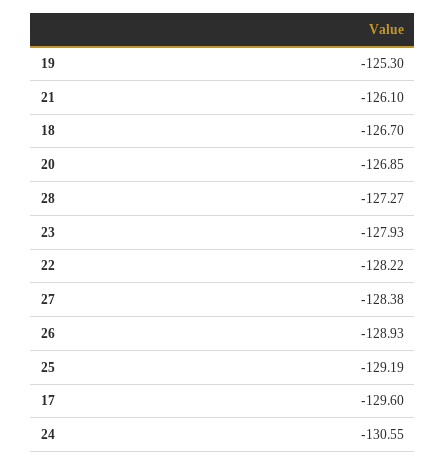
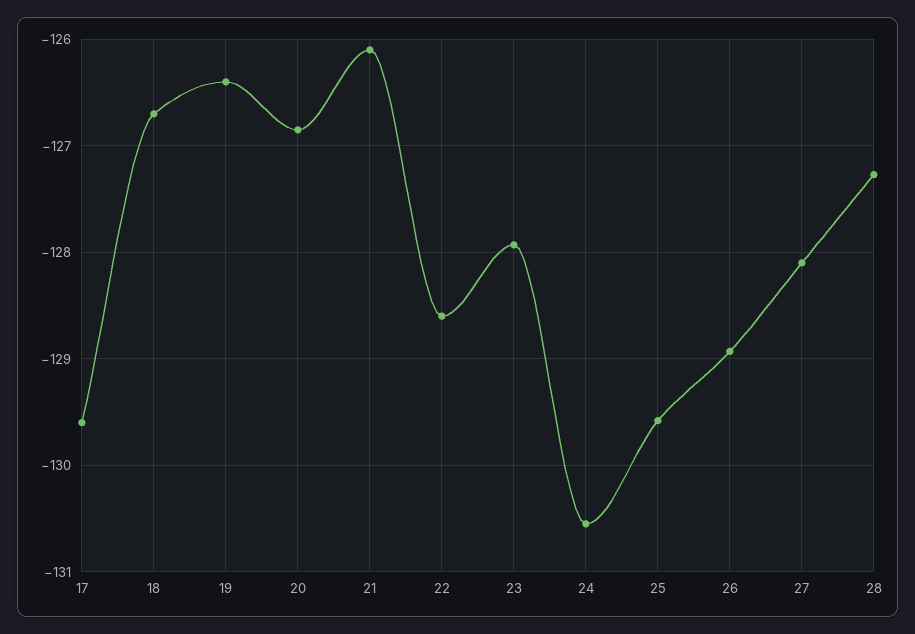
19: -125.3 -> -126.4
22: -128.22 -> -128.6
27: -128.38 -> -128.1
25: -129.19 -> -129.6

